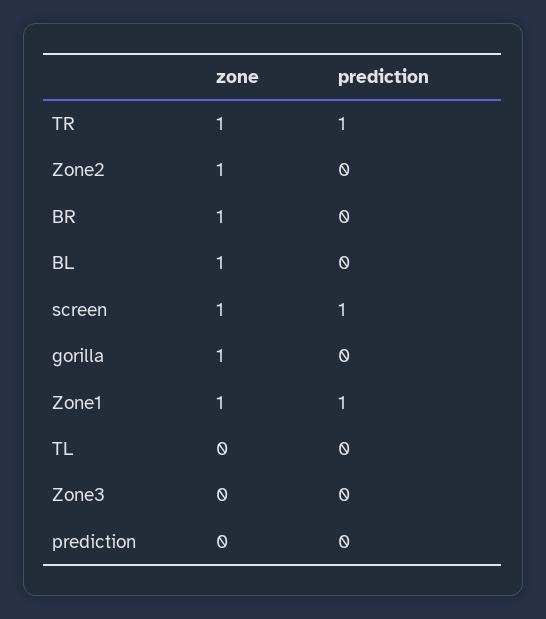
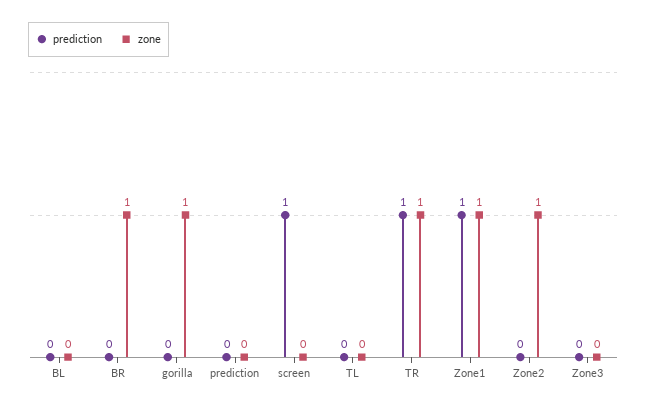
zone, BL: 1 -> 0
zone, screen: 1 -> 0

